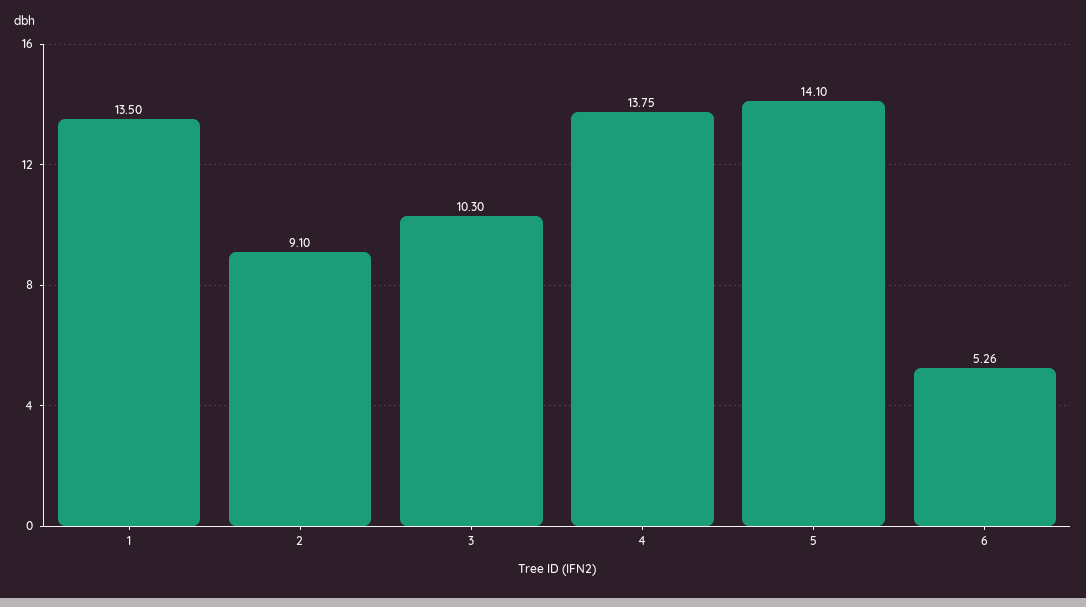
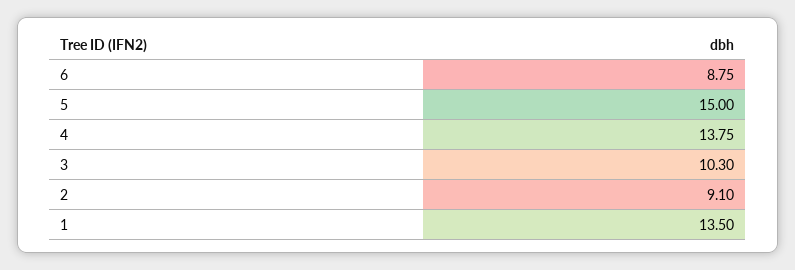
5: 14.1 -> 15
6: 5.26 -> 8.75

